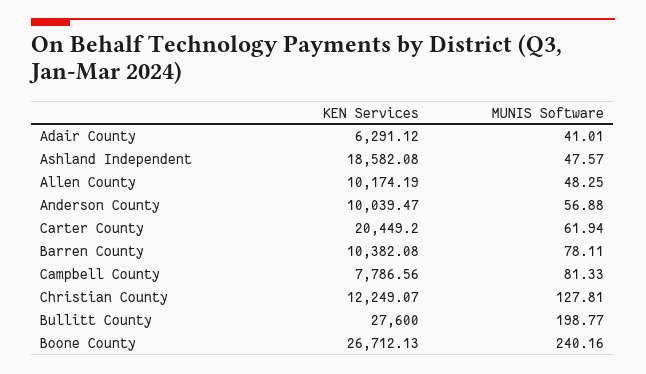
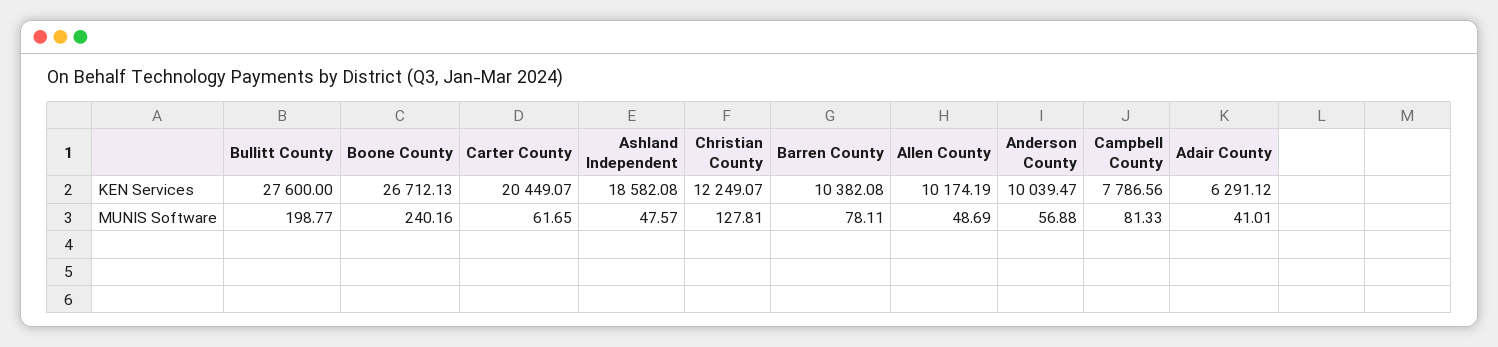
MUNIS Software, Allen County: 48.25 -> 48.69
KEN Services, Carter County: 20449.2 -> 20449.07
MUNIS Software, Carter County: 61.94 -> 61.65

